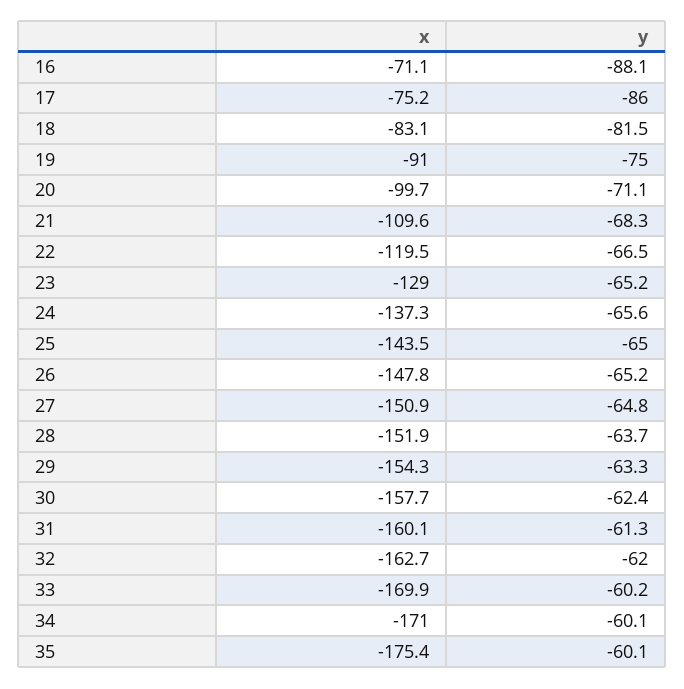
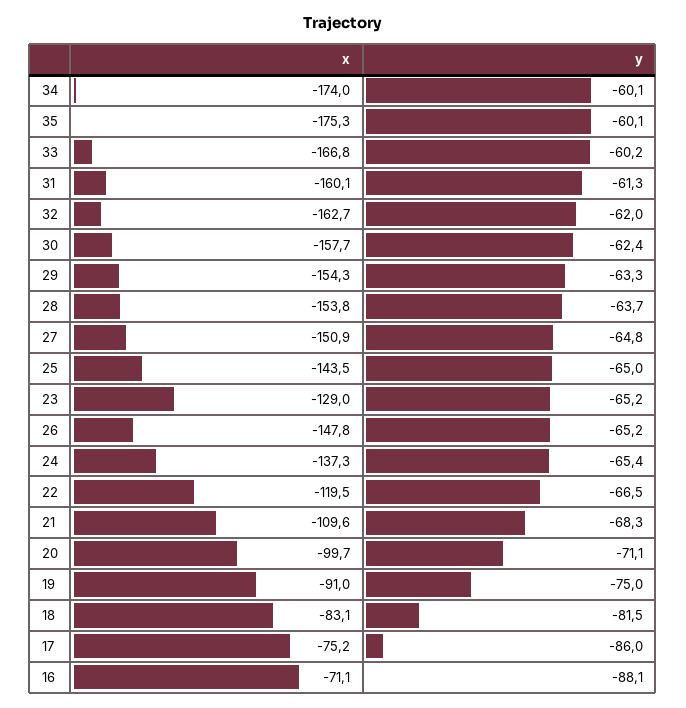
y, 24: -65.6 -> -65.4
x, 28: -151.9 -> -153.8
x, 33: -169.9 -> -166.8
x, 34: -171 -> -174
x, 35: -175.4 -> -175.3

